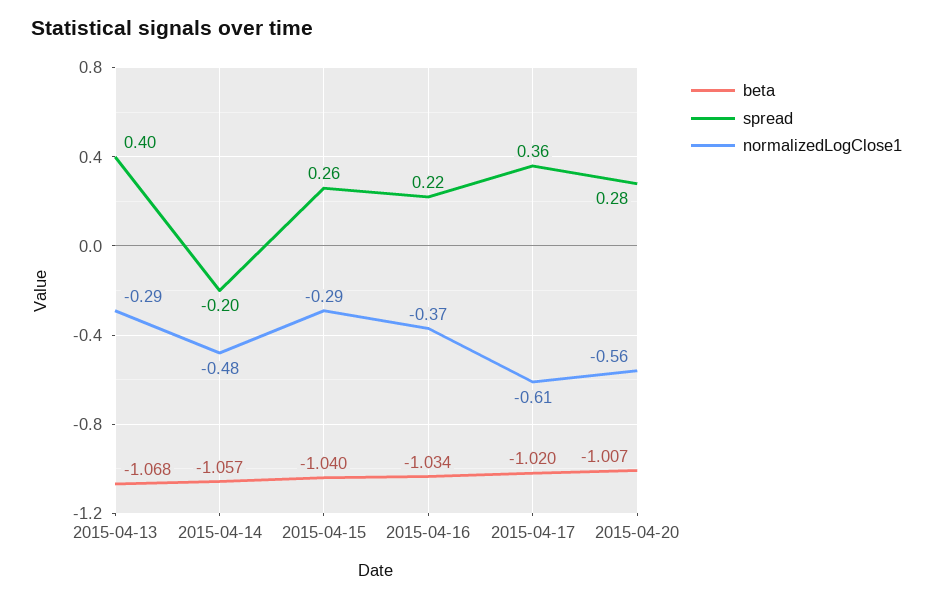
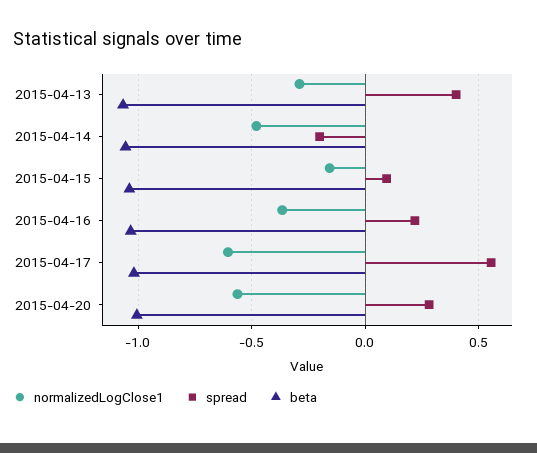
spread, 2015-04-15: 0.26 -> 0.1
normalizedLogClose1, 2015-04-15: -0.29 -> -0.15
spread, 2015-04-17: 0.36 -> 0.55

